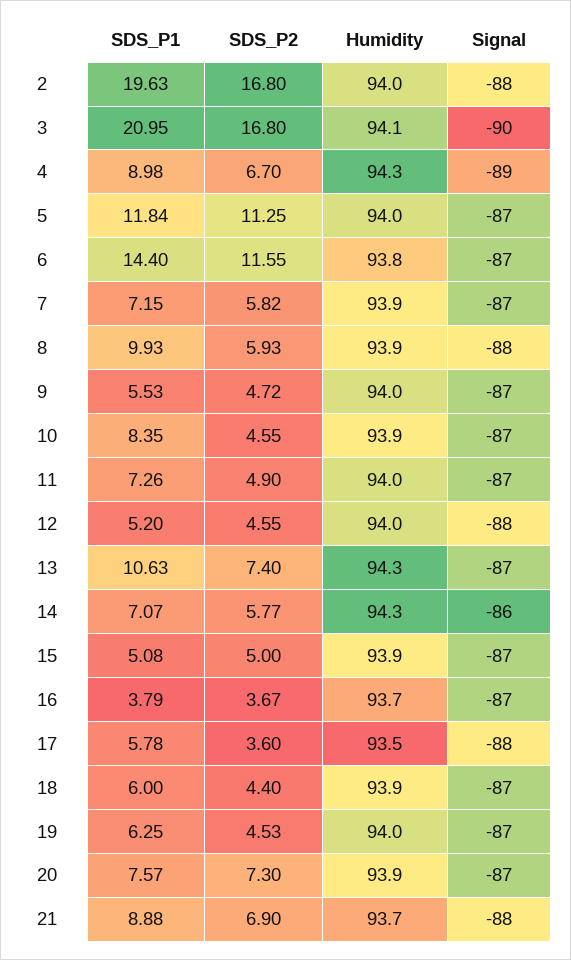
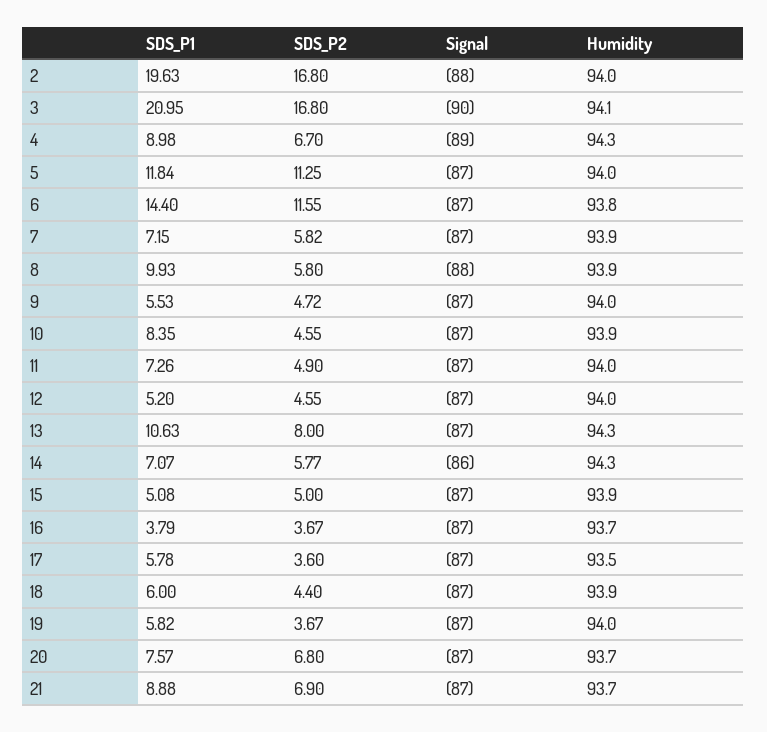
SDS_P2, 8: 5.93 -> 5.8
Signal, 12: -88 -> -87
SDS_P2, 13: 7.4 -> 8
Signal, 17: -88 -> -87
SDS_P1, 19: 6.25 -> 5.82
SDS_P2, 19: 4.53 -> 3.67
SDS_P2, 20: 7.3 -> 6.8
Humidity, 20: 93.9 -> 93.7
Signal, 21: -88 -> -87

